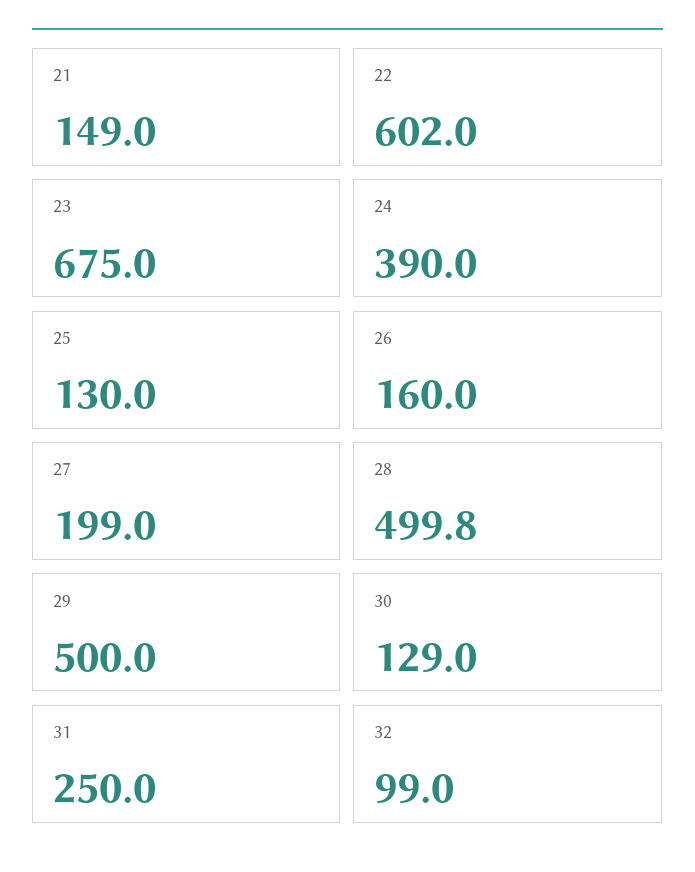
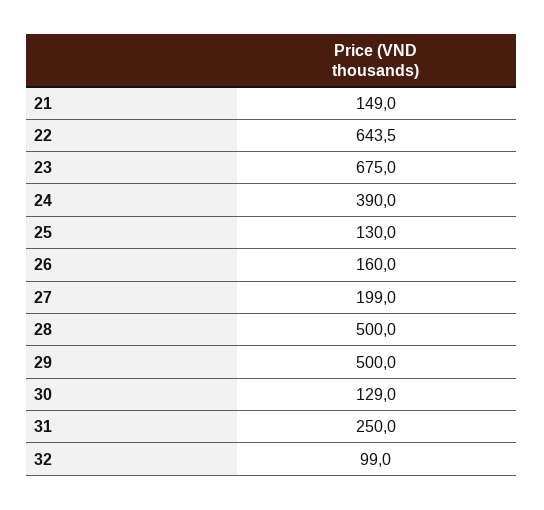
22: 602 -> 643.5
28: 499.8 -> 500

